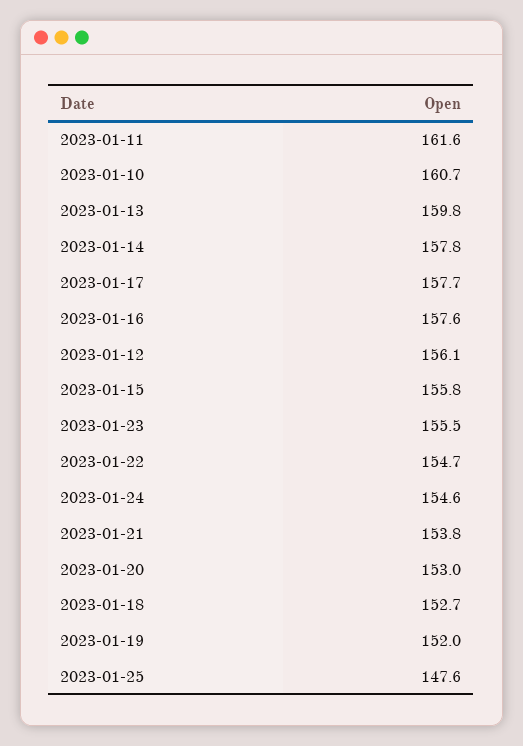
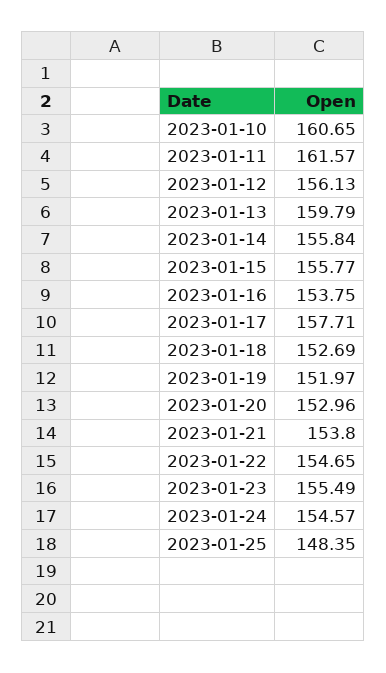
2023-01-14: 157.8 -> 155.84
2023-01-16: 157.6 -> 153.75
2023-01-25: 147.6 -> 148.35

